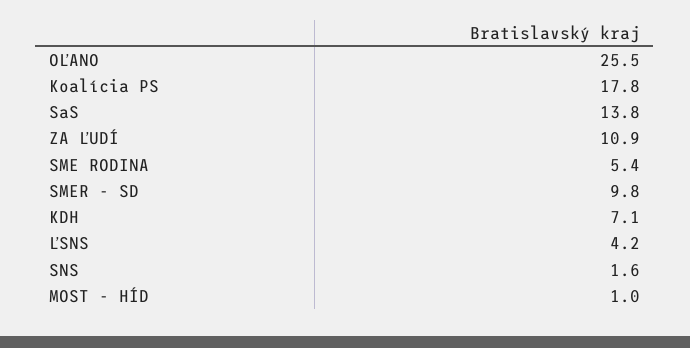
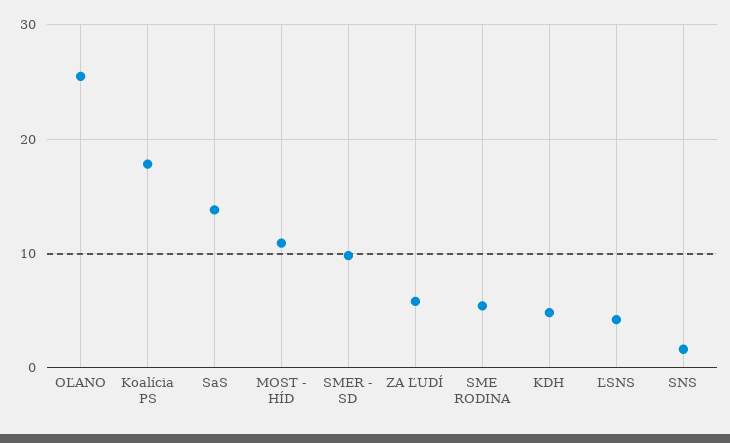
ZA ĽUDÍ: 10.9 -> 6
KDH: 7.1 -> 5
MOST - HÍD: 1 -> 11

